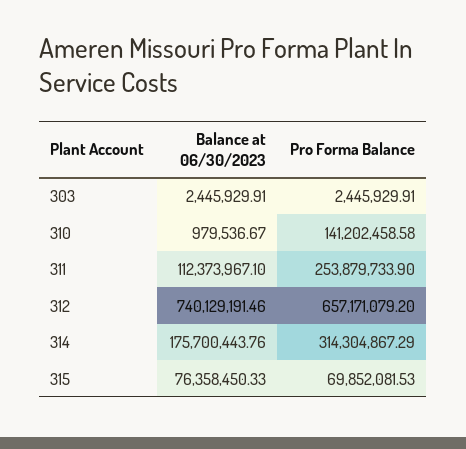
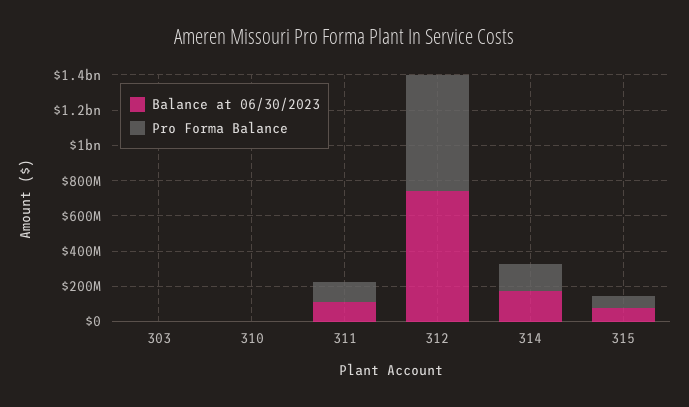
Pro Forma Balance, 310: 141202458.58 -> 0
Pro Forma Balance, 311: 253879733.9 -> 100000000
Pro Forma Balance, 314: 314304867.29 -> 150000000

